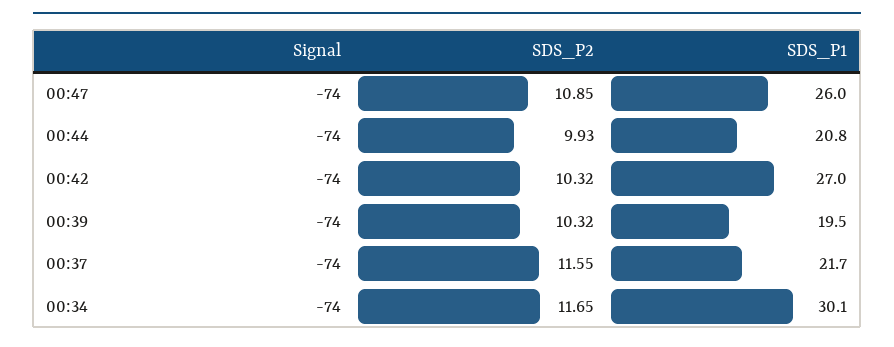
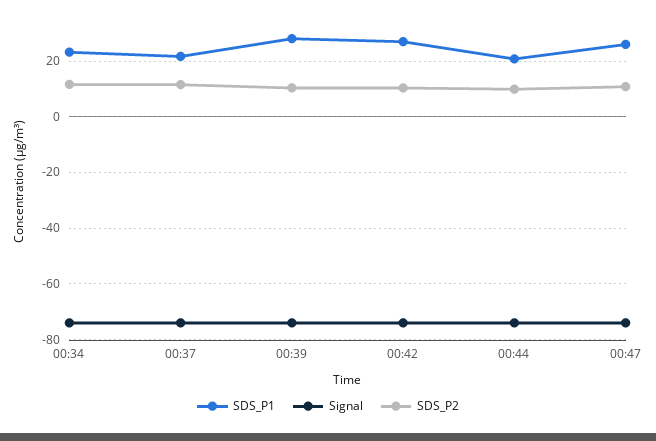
SDS_P1, 00:39: 19.5 -> 27.5
SDS_P1, 00:34: 30.1 -> 22.5

